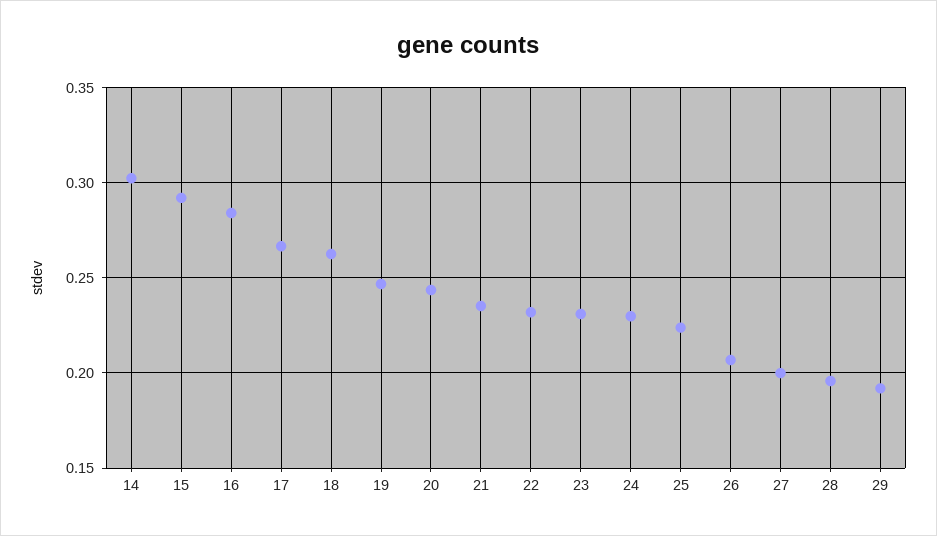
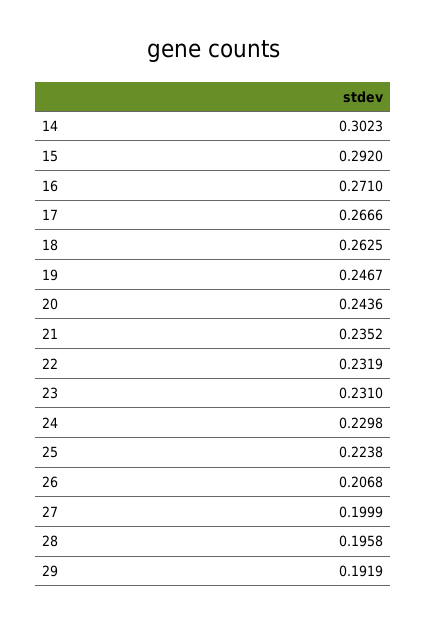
16: 0.285 -> 0.271

